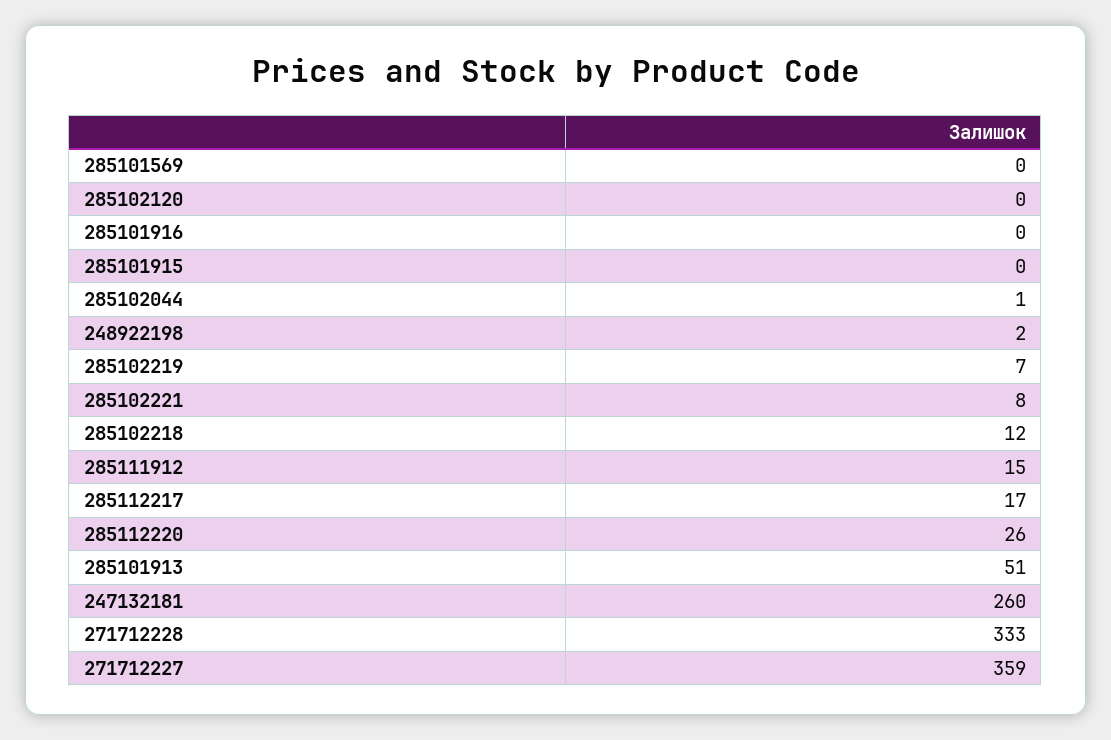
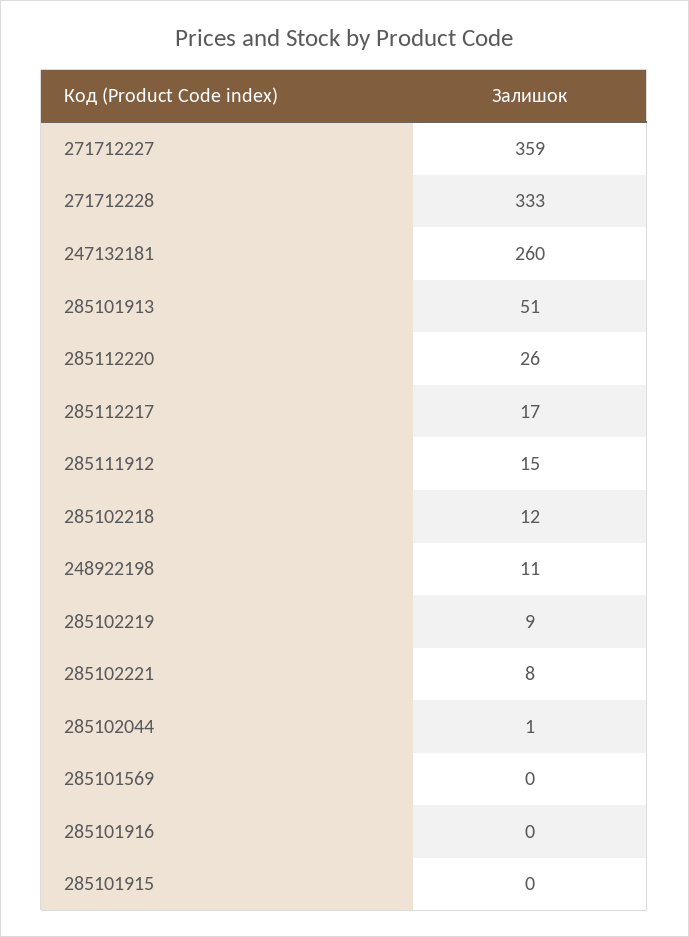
285102120: 0 -> none
248922198: 2 -> 11
285102219: 7 -> 9

